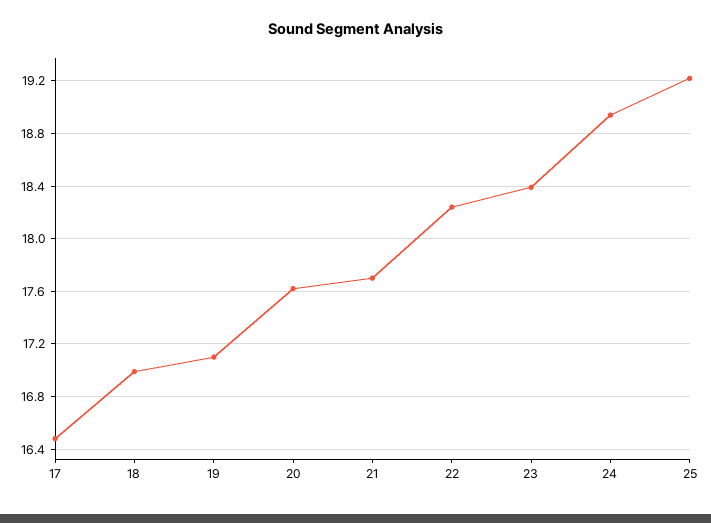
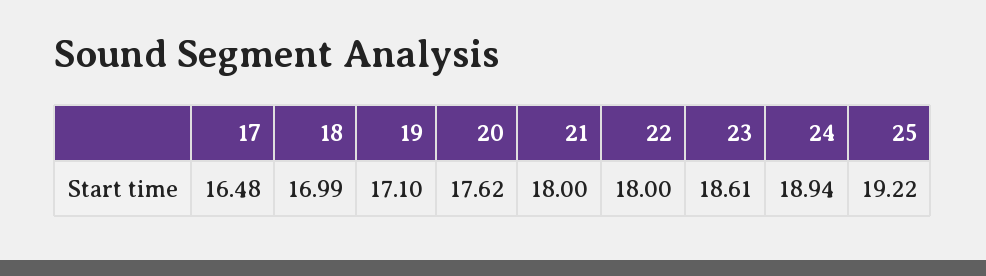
21: 17.7 -> 18
22: 18.25 -> 18
23: 18.4 -> 18.61

